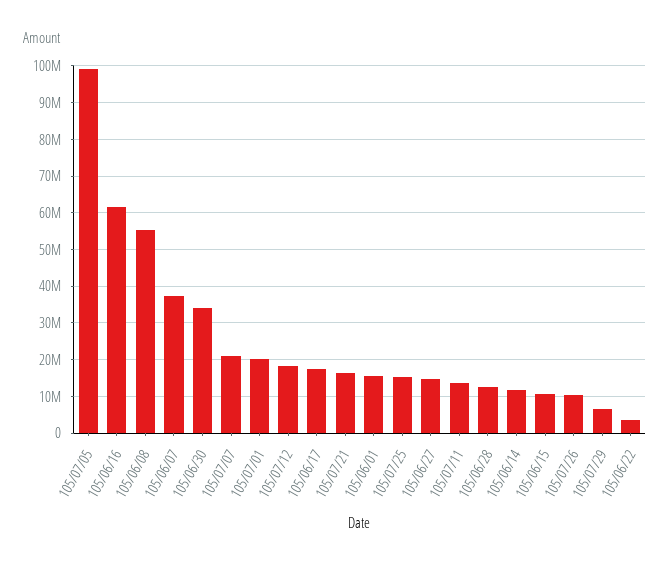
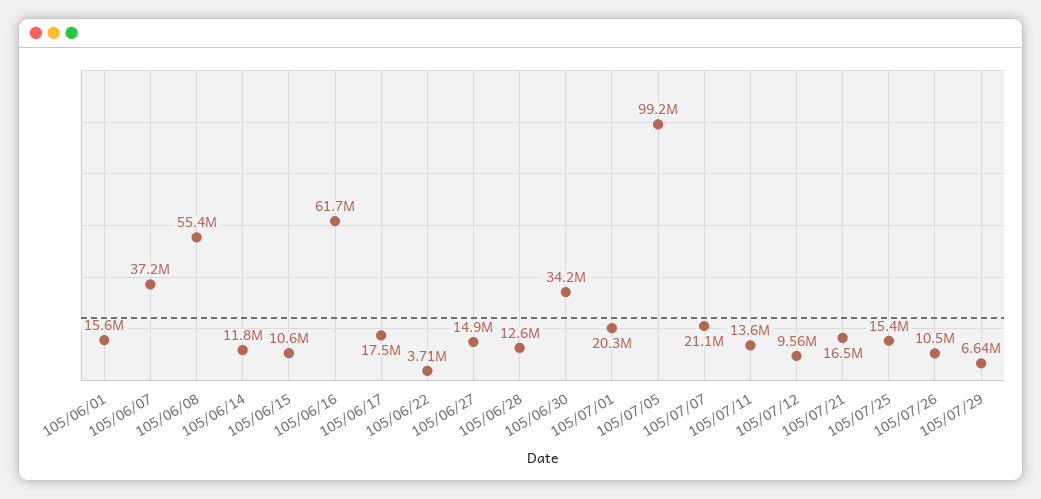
105/07/12: 18000000 -> 9560000

